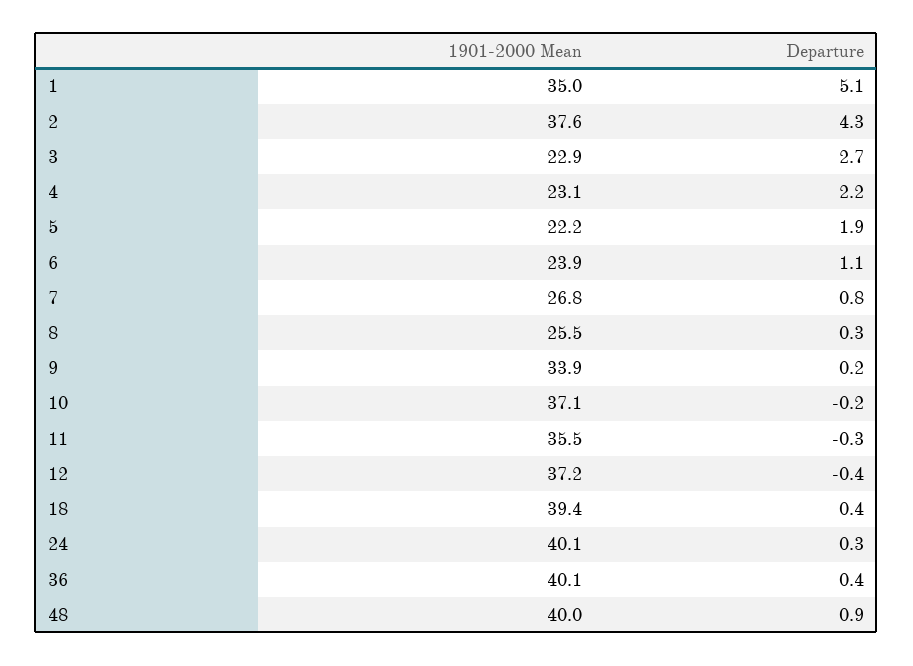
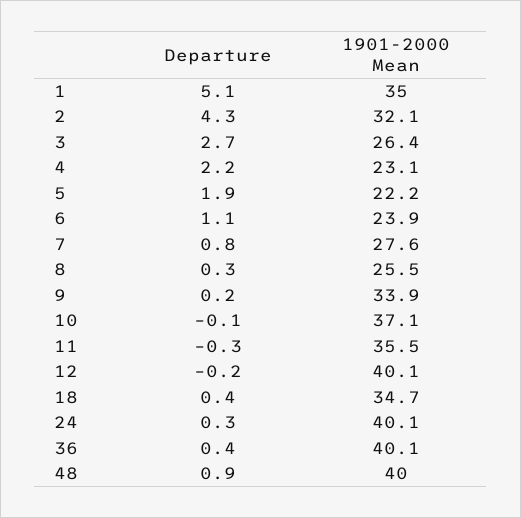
1901-2000 Mean, 2: 37.6 -> 32.1
1901-2000 Mean, 3: 22.9 -> 26.4
1901-2000 Mean, 7: 26.8 -> 27.6
Departure, 10: -0.2 -> -0.1
1901-2000 Mean, 12: 37.2 -> 40.1
Departure, 12: -0.4 -> -0.2
1901-2000 Mean, 18: 39.4 -> 34.7

